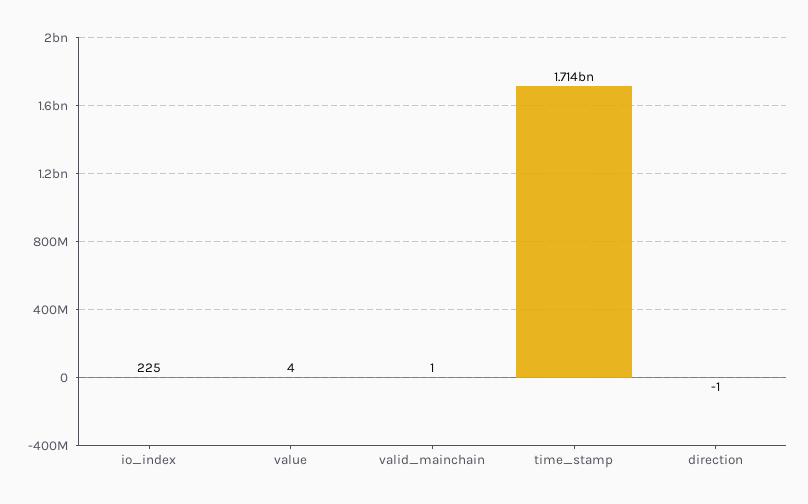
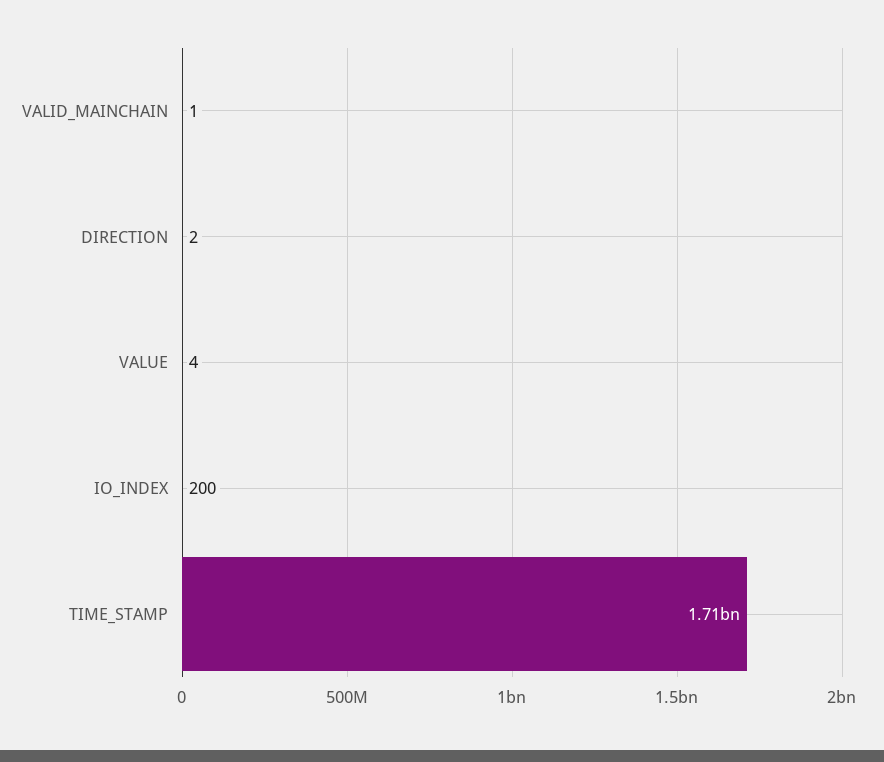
io_index: 225 -> 200
direction: -1 -> 2

